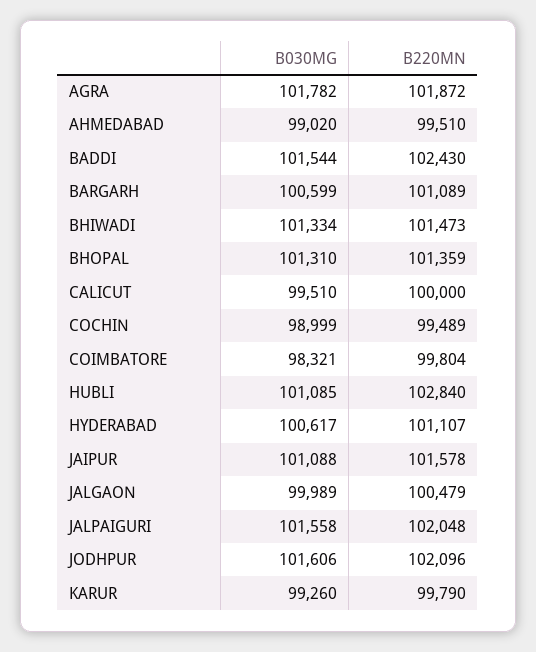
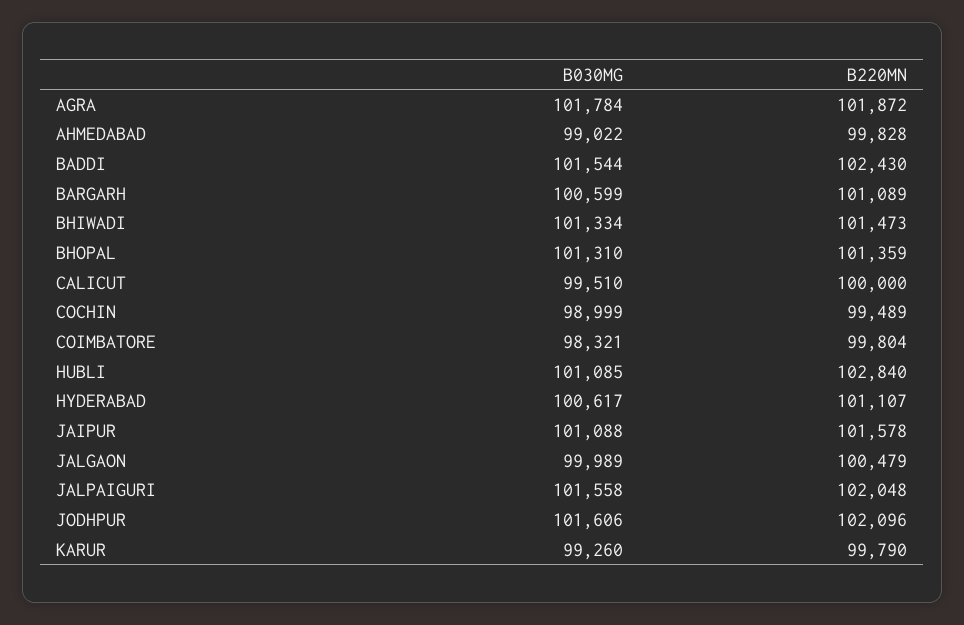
B030MG, AGRA: 101782 -> 101784
B030MG, AHMEDABAD: 99020 -> 99022
B220MN, AHMEDABAD: 99510 -> 99828

